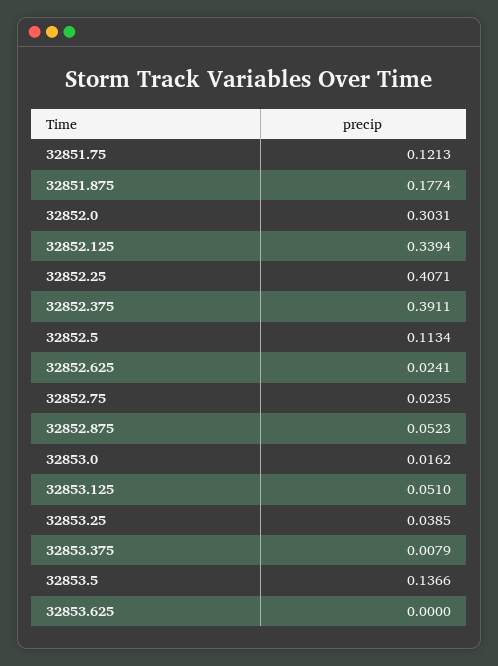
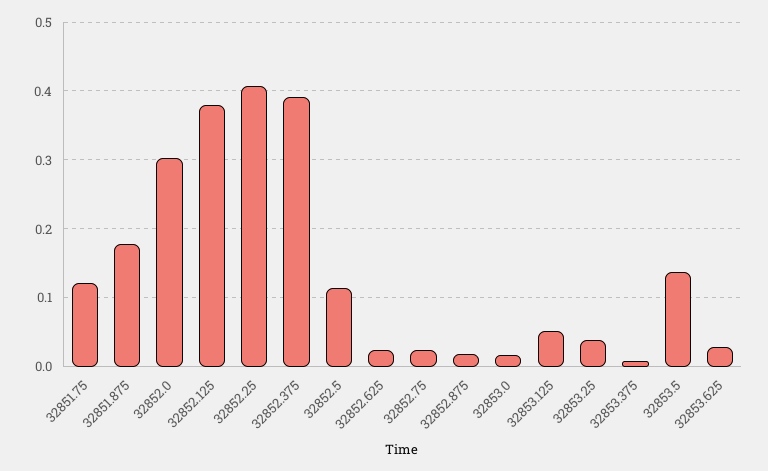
32852.125: 0.3394 -> 0.38
32852.875: 0.0523 -> 0.02
32853.625: 0 -> 0.03

